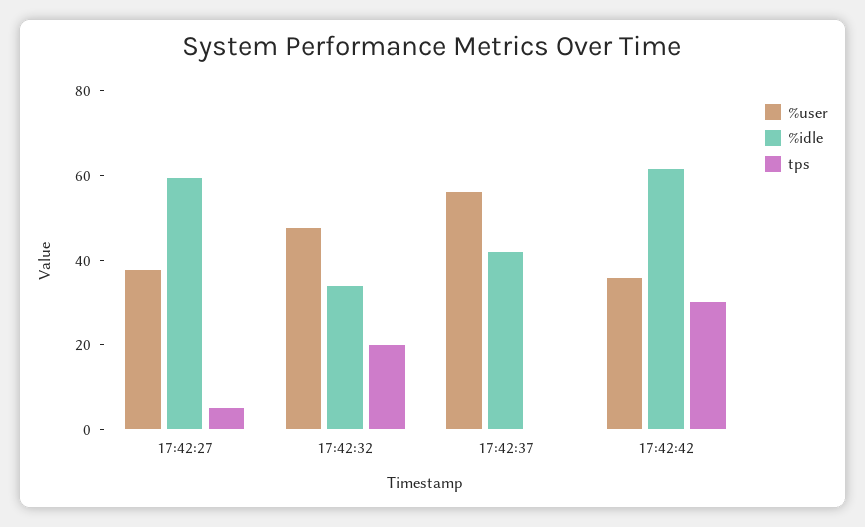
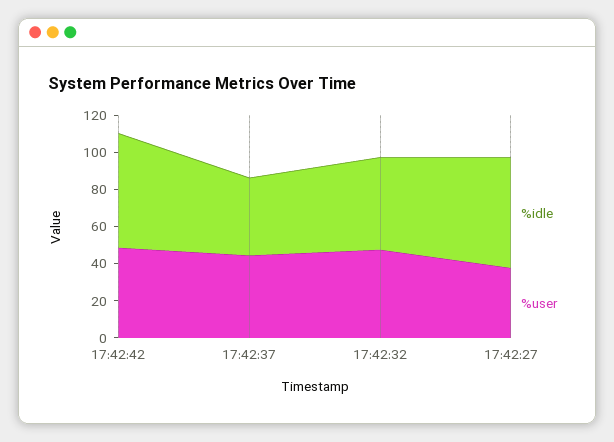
tps, 17:42:27: 5 -> none
%idle, 17:42:32: 35 -> 50
tps, 17:42:32: 20 -> none
%user, 17:42:37: 55 -> 45
tps, 17:42:37: 0 -> none
%user, 17:42:42: 35 -> 50
tps, 17:42:42: 30 -> none

